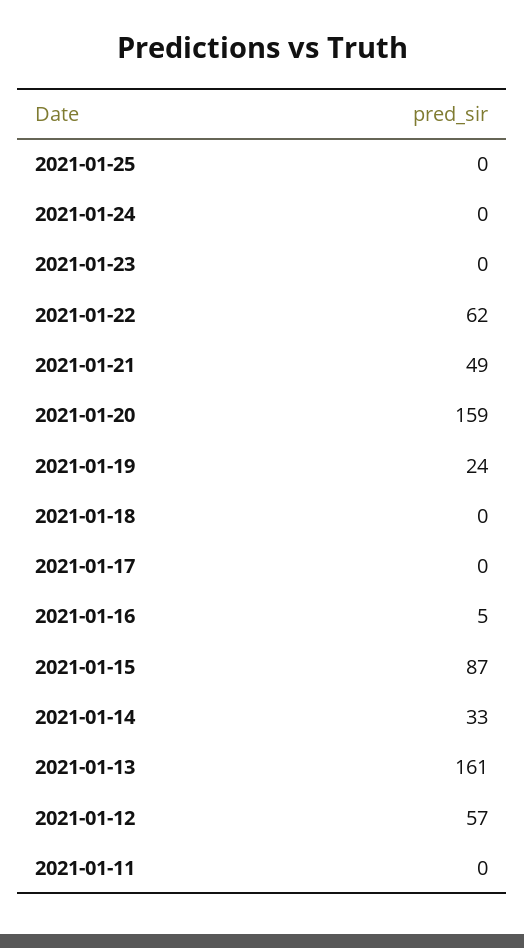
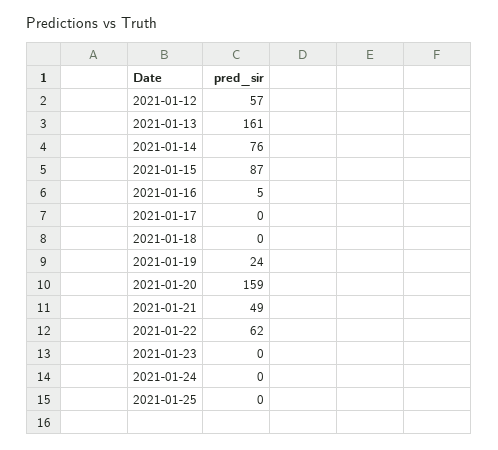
2021-01-14: 33 -> 76
2021-01-11: 0 -> none

